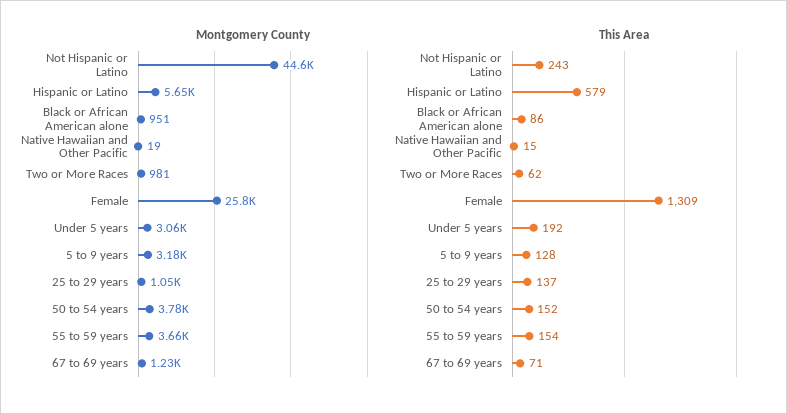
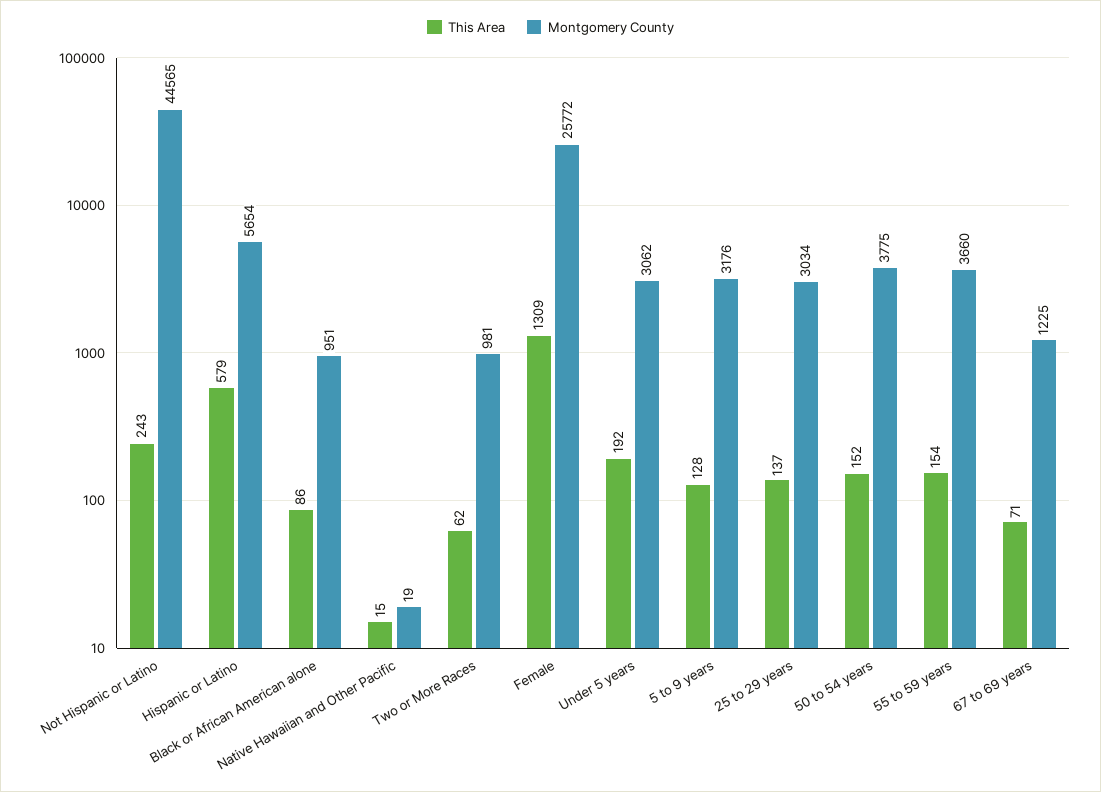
Montgomery County, 25 to 29 years: 1050 -> 3034

